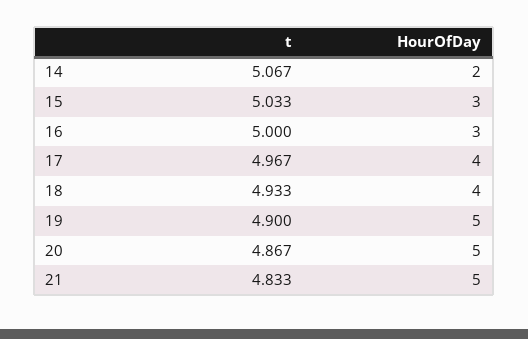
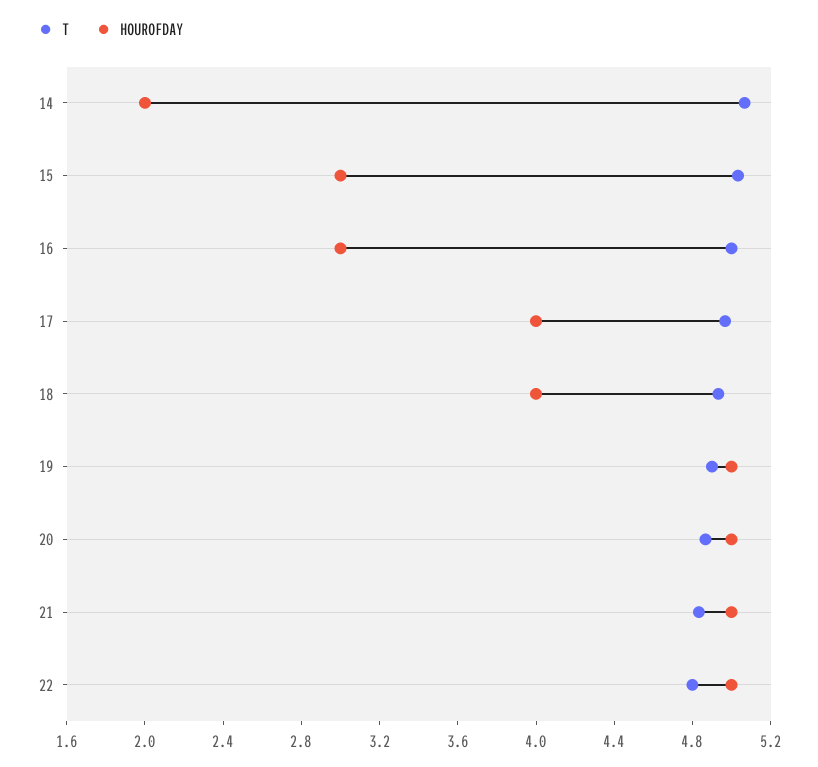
t, 22: none -> 4.8
HourOfDay, 22: none -> 5

